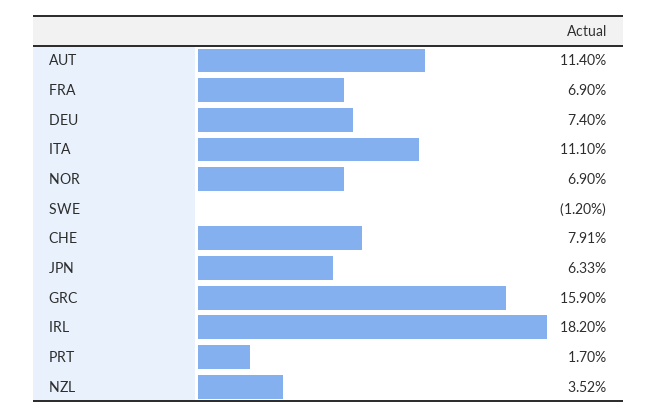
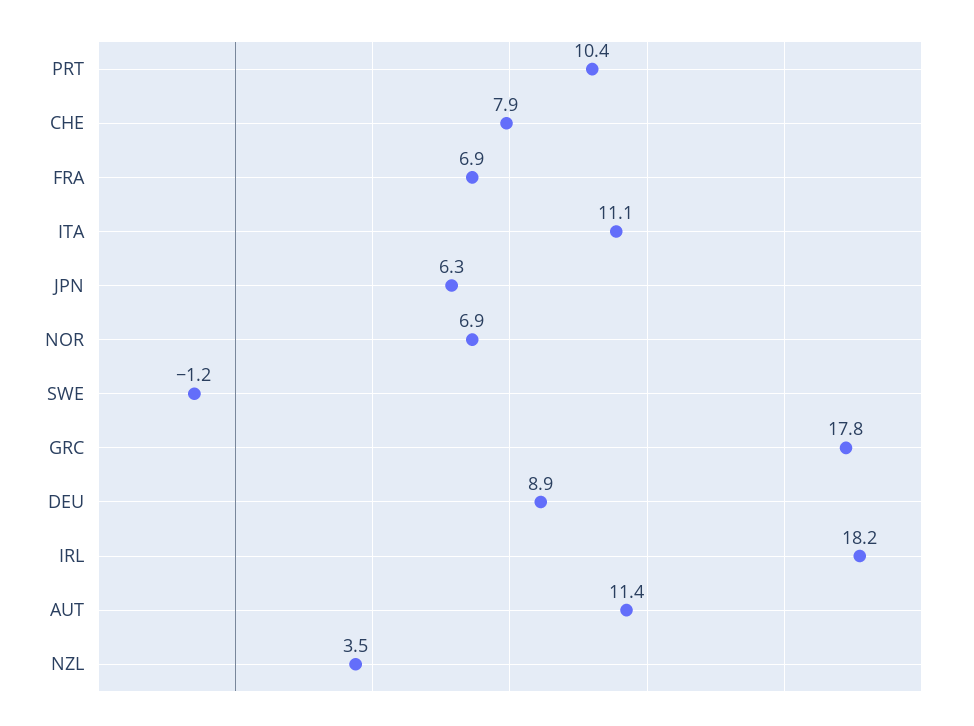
DEU: 7.4 -> 8.9
GRC: 15.9 -> 17.8
PRT: 1.7 -> 10.4

